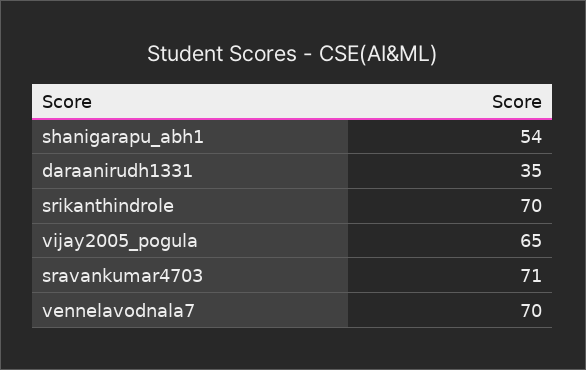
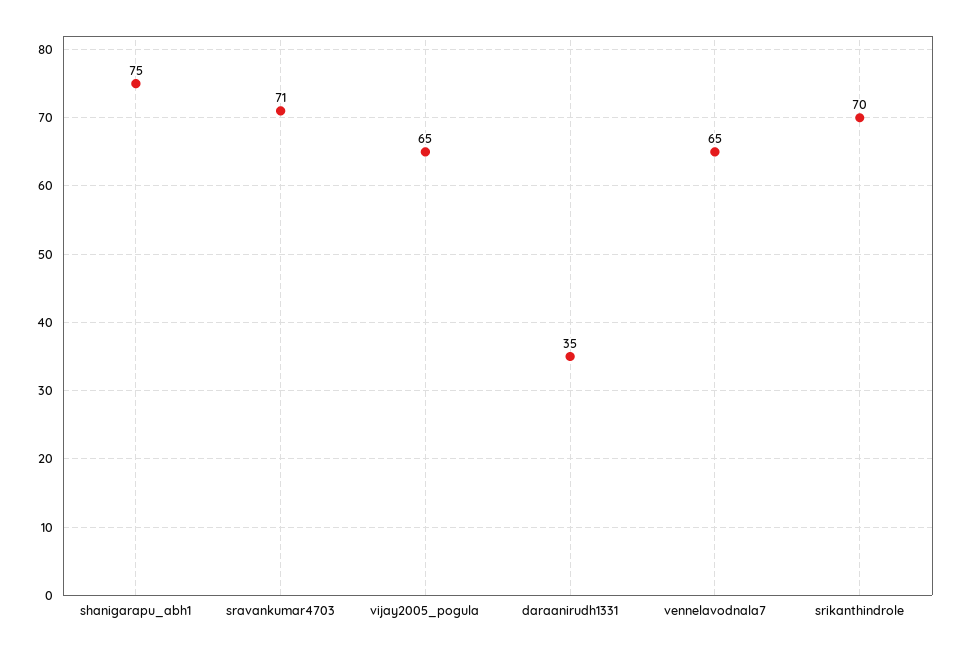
shanigarapu_abh1: 54 -> 75
vennelavodnala7: 70 -> 65

